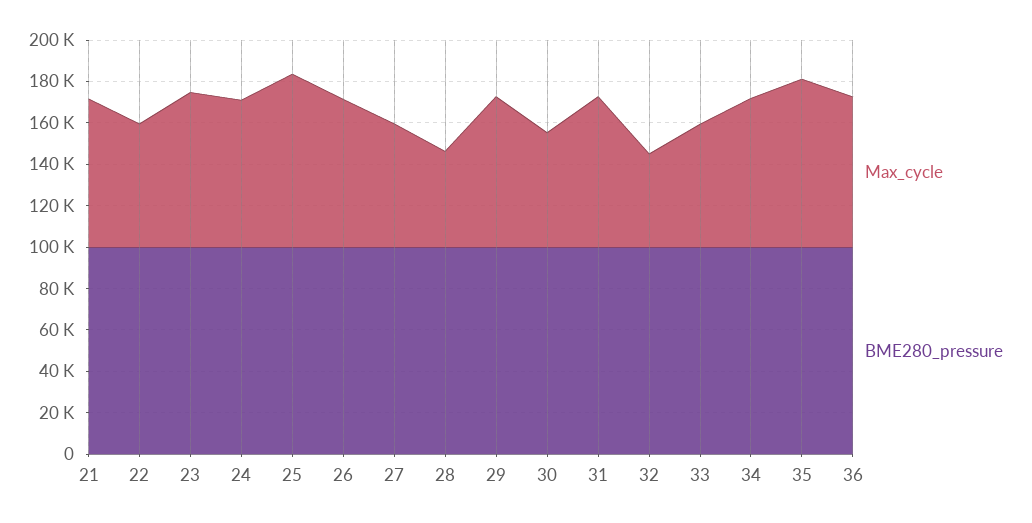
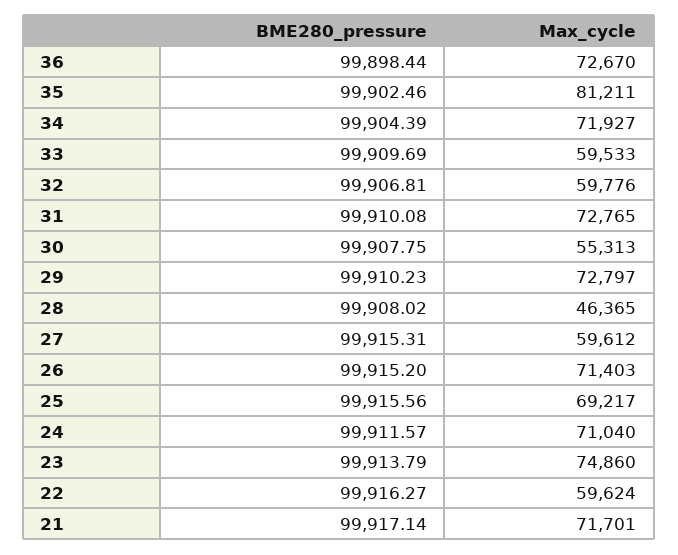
Max_cycle, 25: 85000 -> 69217
Max_cycle, 32: 45000 -> 59776

